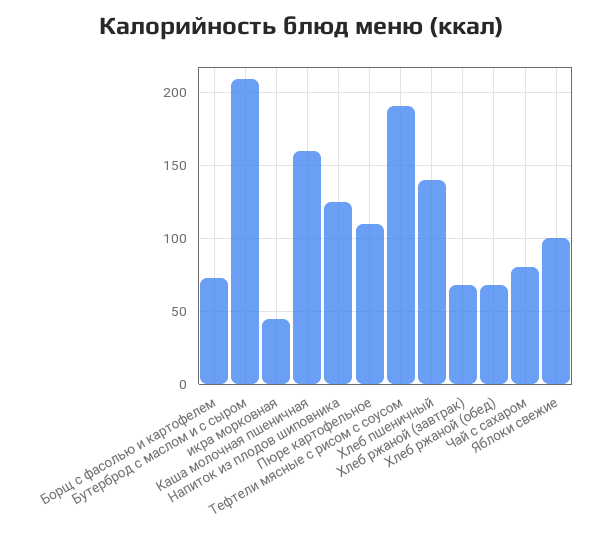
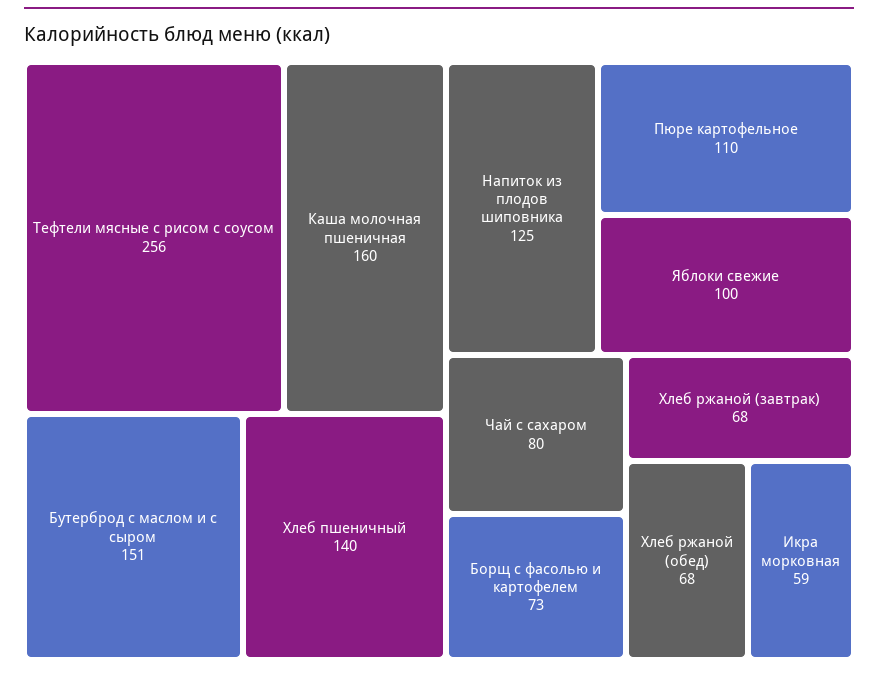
Бутерброд с маслом и с сыром: 210 -> 151
икра морковная: 45 -> 59
Тефтели мясные с рисом с соусом: 190 -> 256

